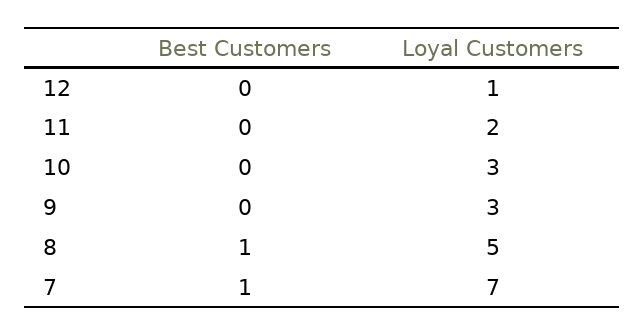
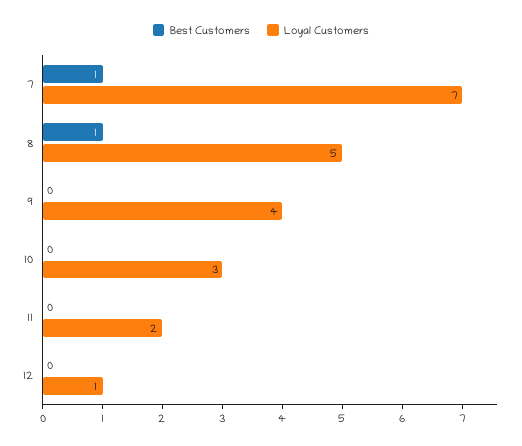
Loyal Customers, 9: 3 -> 4

